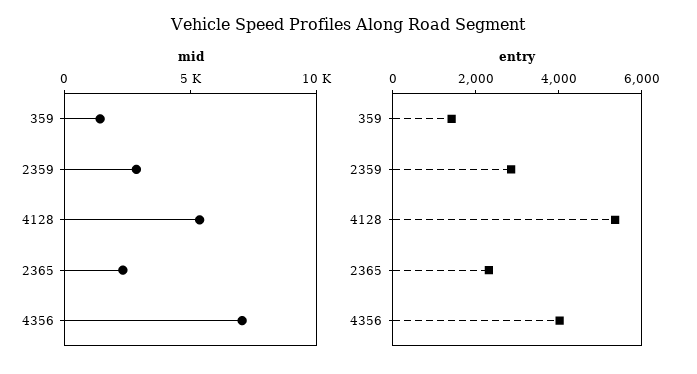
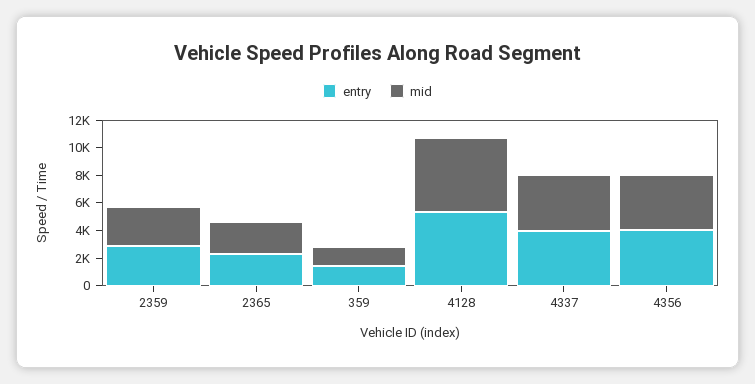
mid, 4356: 7000 -> 4000
entry, 4337: none -> 4000
mid, 4337: none -> 4000

